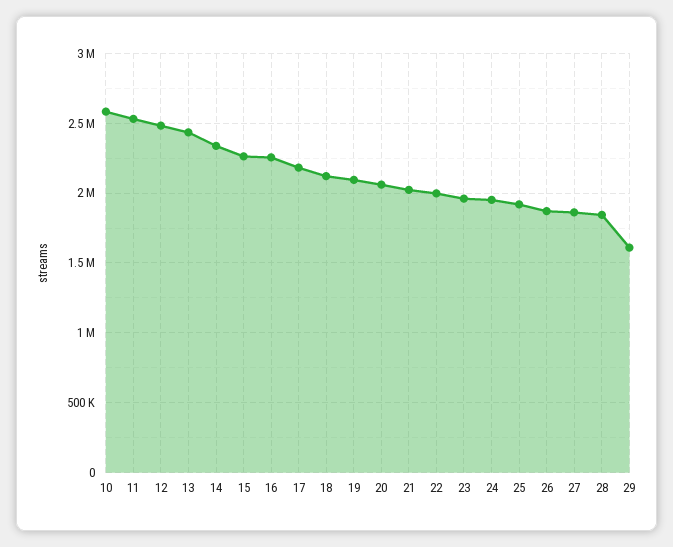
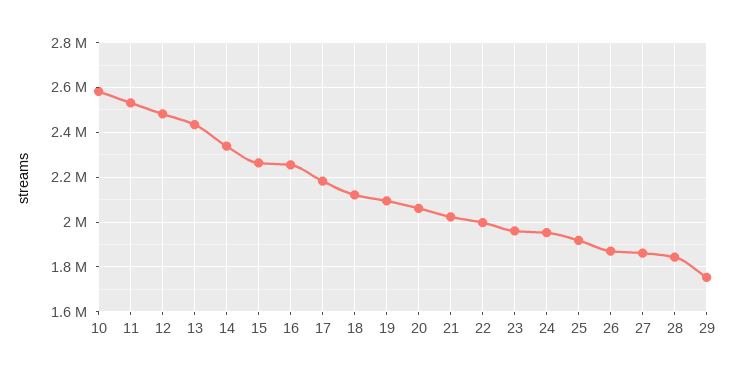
29: 1600000 -> 1750000

